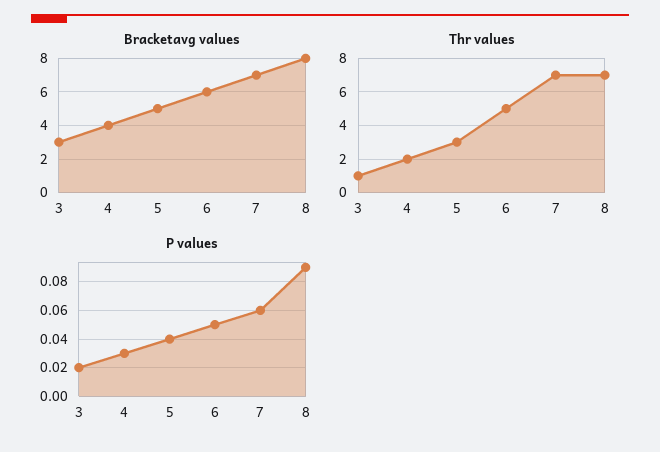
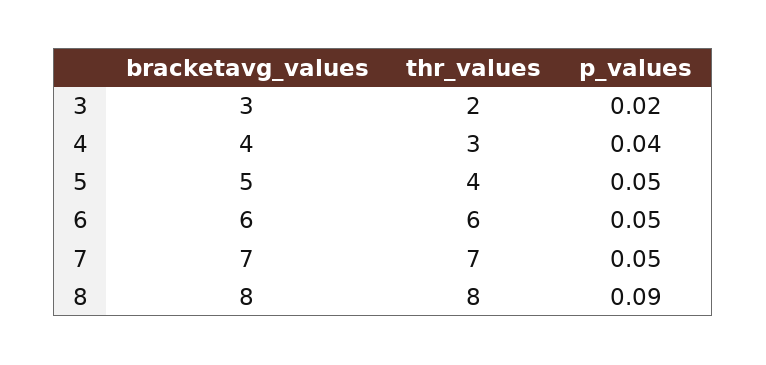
Thr values, 3: 1 -> 2
Thr values, 4: 2 -> 3
Thr values, 5: 3 -> 4
Thr values, 6: 5 -> 6
Thr values, 8: 7 -> 8
P values, 4: 0.03 -> 0.04
P values, 5: 0.04 -> 0.05
P values, 7: 0.06 -> 0.05

